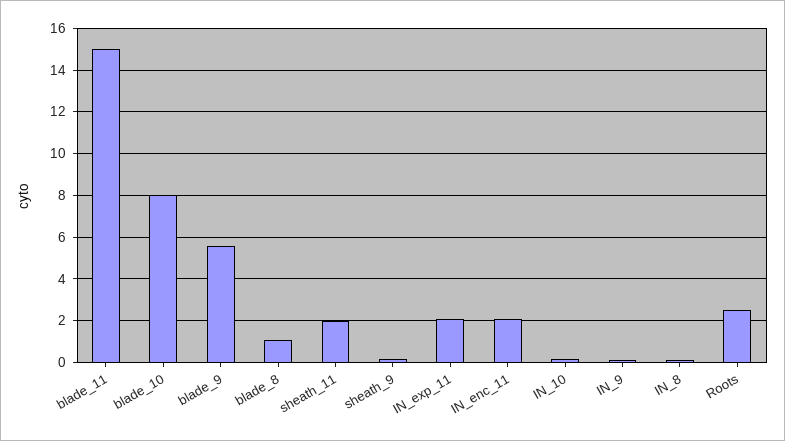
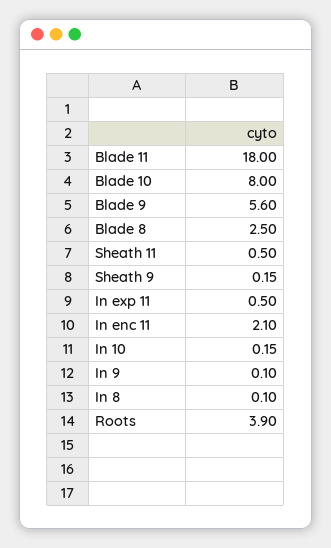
blade_11: 15 -> 18
blade_8: 1 -> 2.5
sheath_11: 2 -> 0.5
IN_exp_11: 2 -> 0.5
Roots: 2.5 -> 3.9

